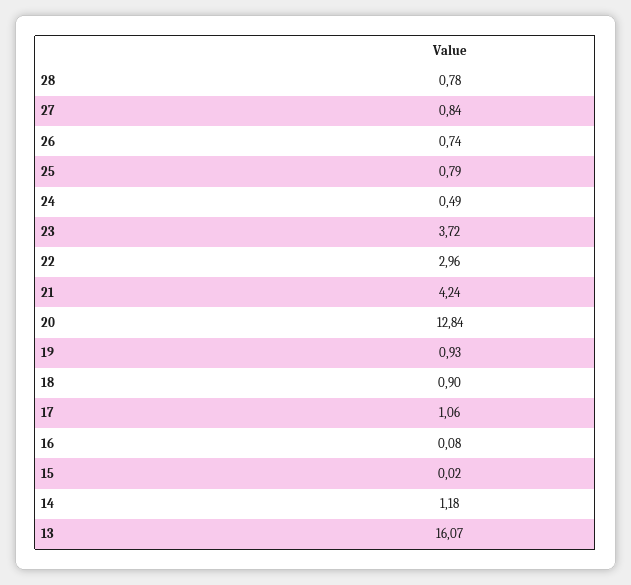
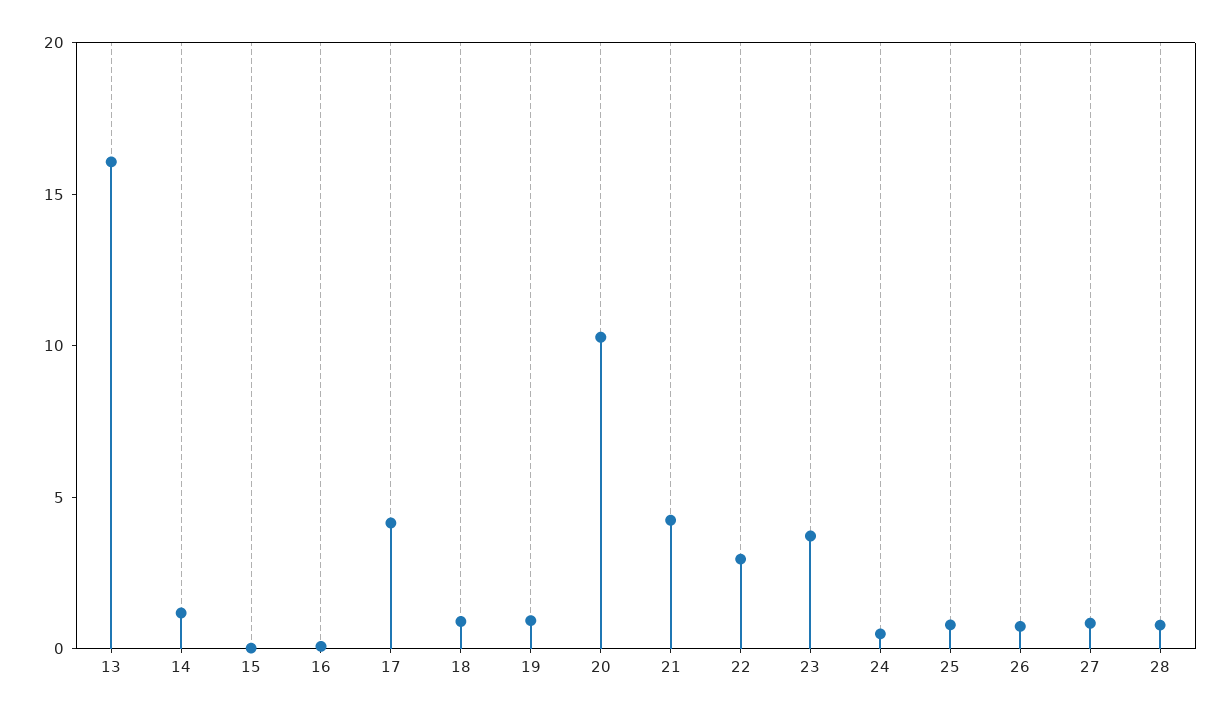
20: 12.84 -> 10
17: 1.06 -> 4

